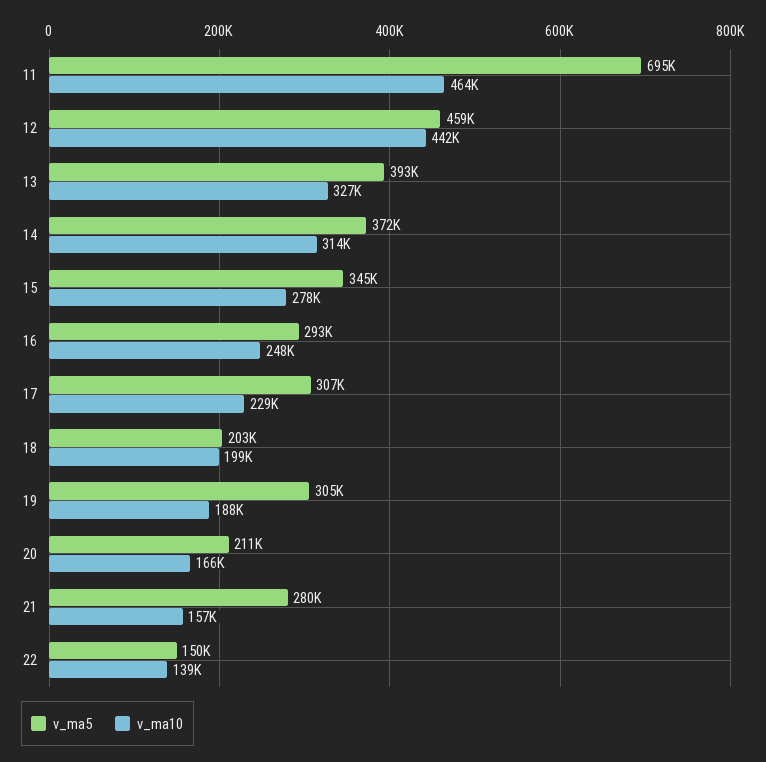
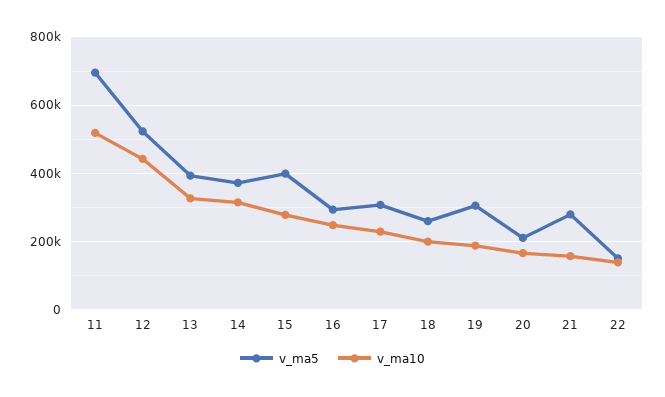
v_ma10, 11: 464000 -> 520000
v_ma5, 12: 459000 -> 520000
v_ma5, 15: 345000 -> 400000
v_ma5, 18: 203000 -> 260000

